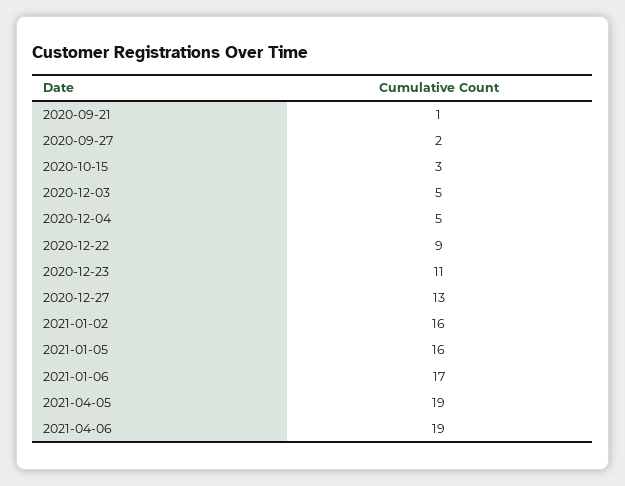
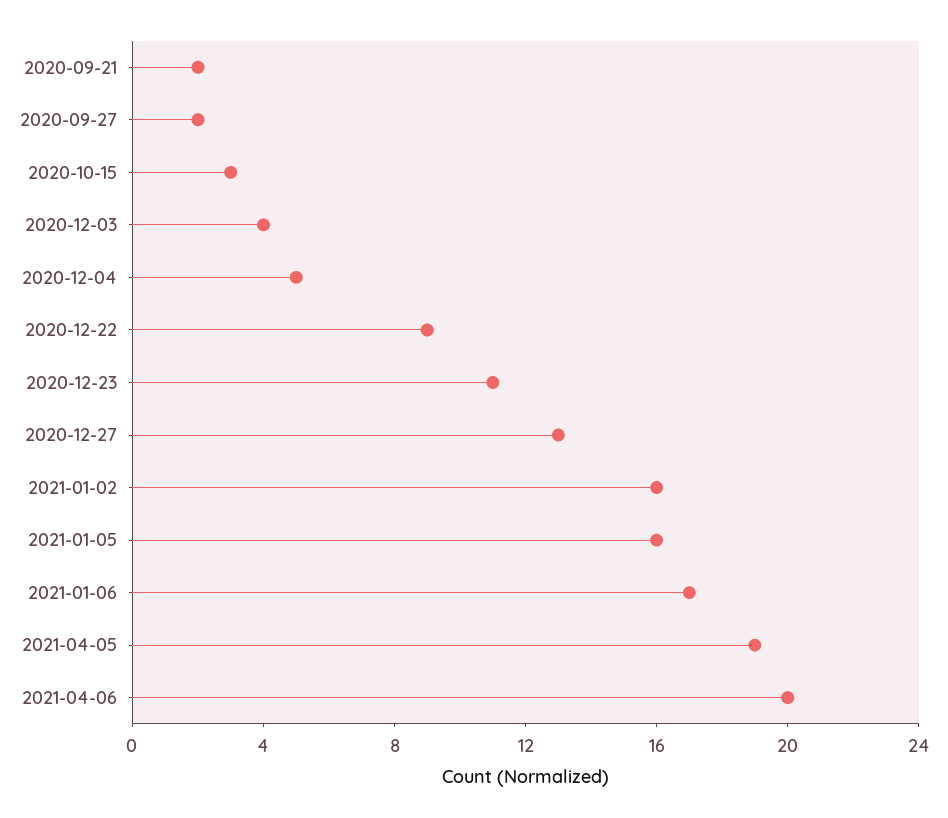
2020-09-21: 1 -> 2
2020-12-03: 5 -> 4
2021-04-06: 19 -> 20

